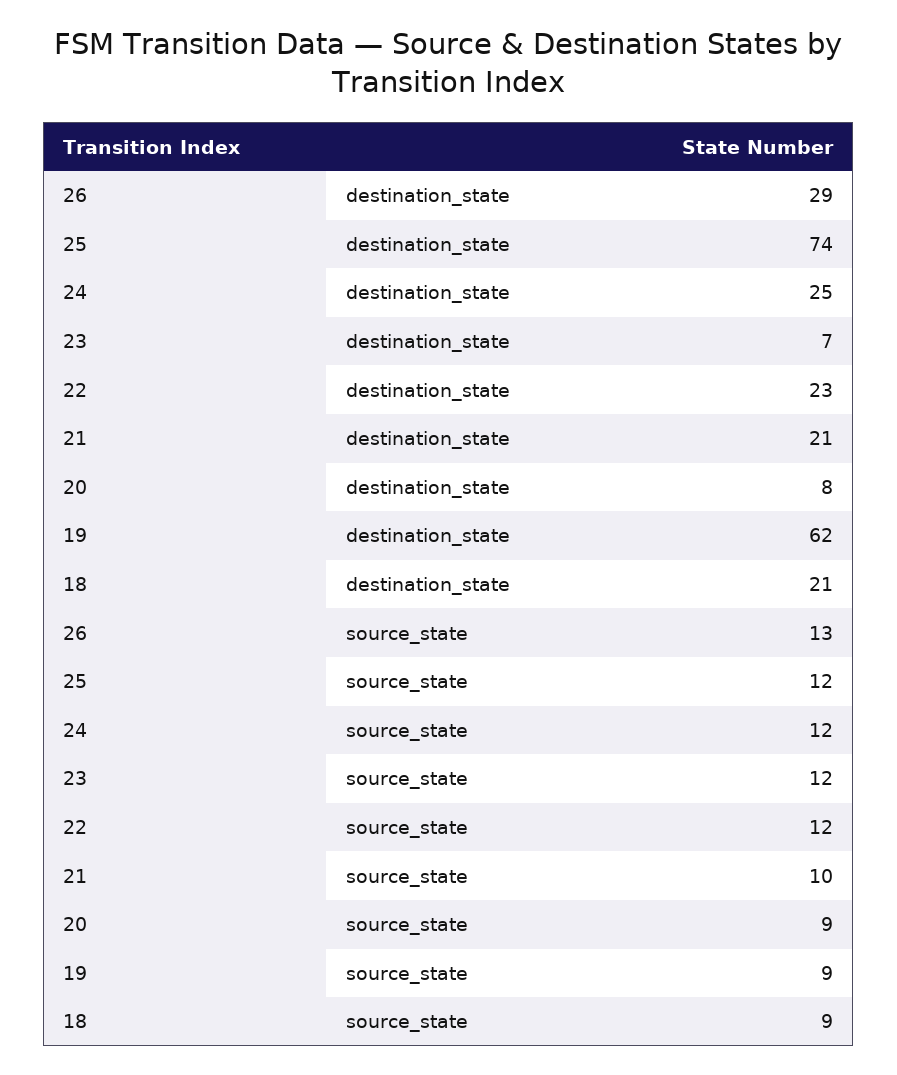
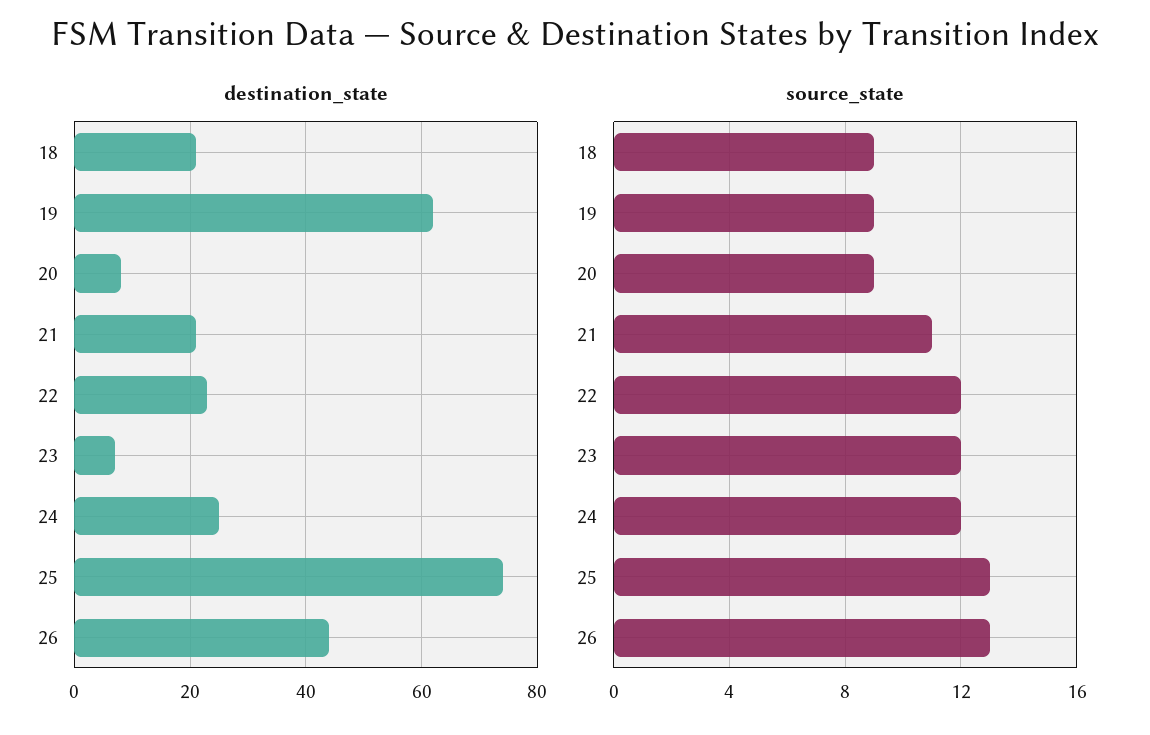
destination_state, 26: 29 -> 45
source_state, 25: 12 -> 13
source_state, 21: 10 -> 11

